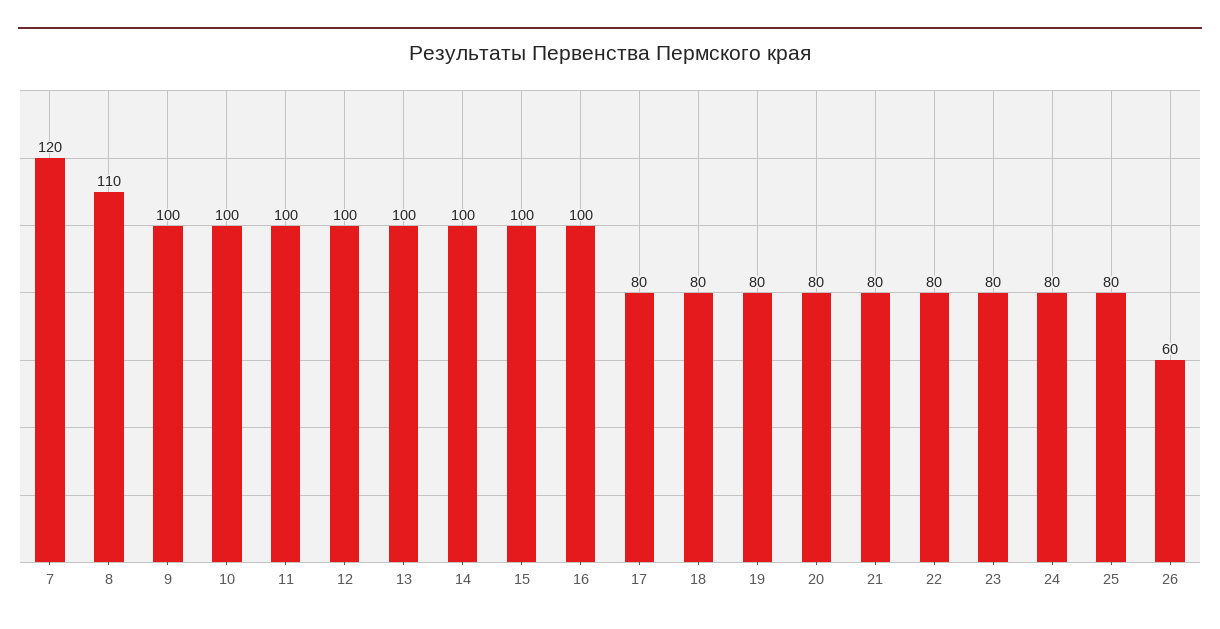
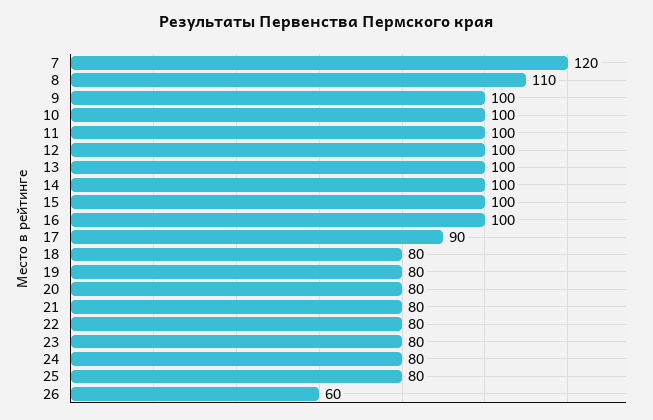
17: 80 -> 90

